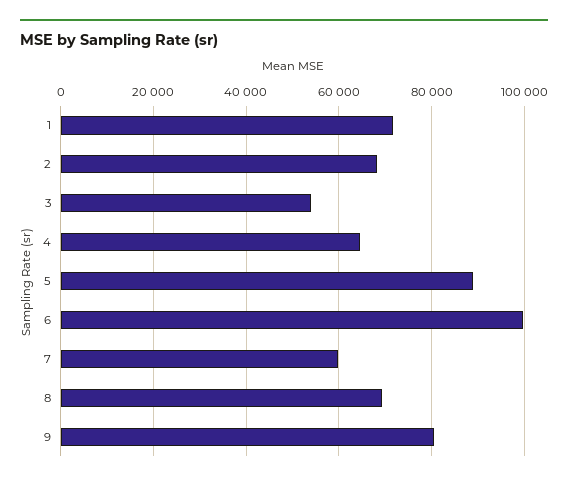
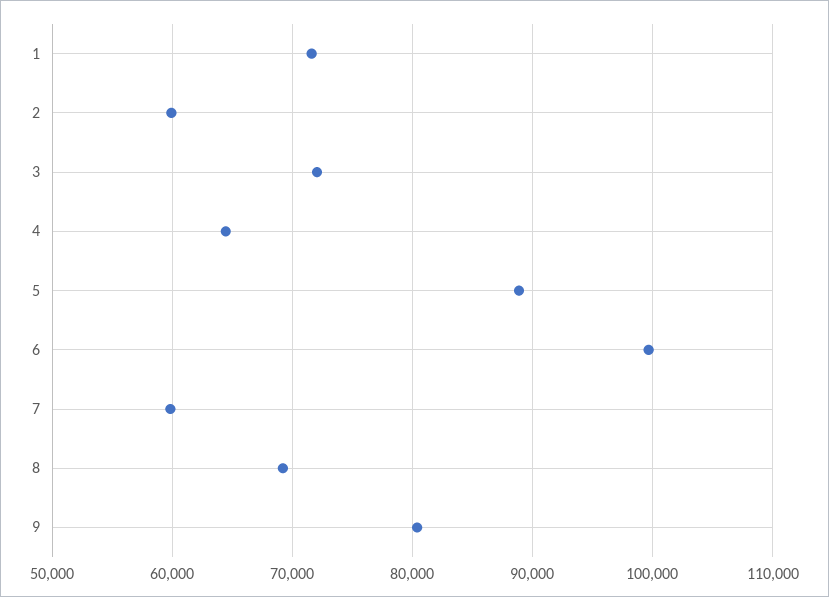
2: 68000 -> 60000
3: 54000 -> 72000

